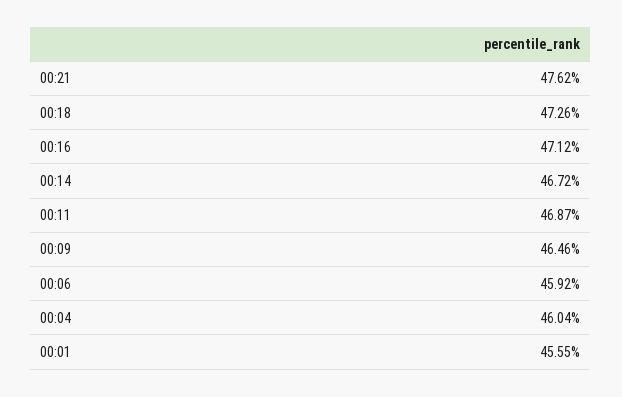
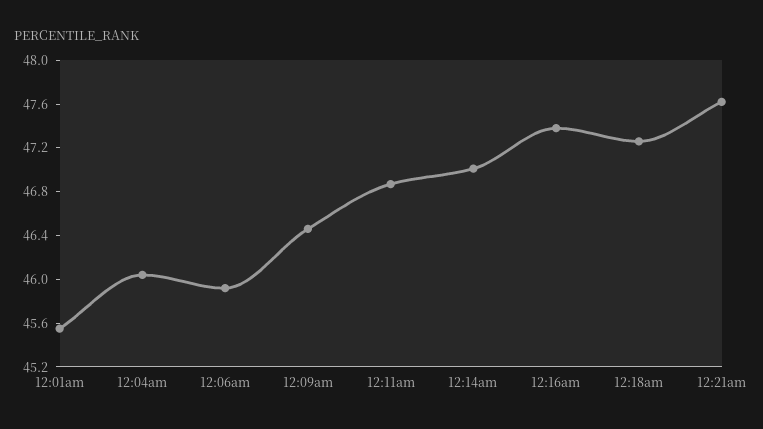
00:16: 47.12 -> 47.4
00:14: 46.72 -> 47

